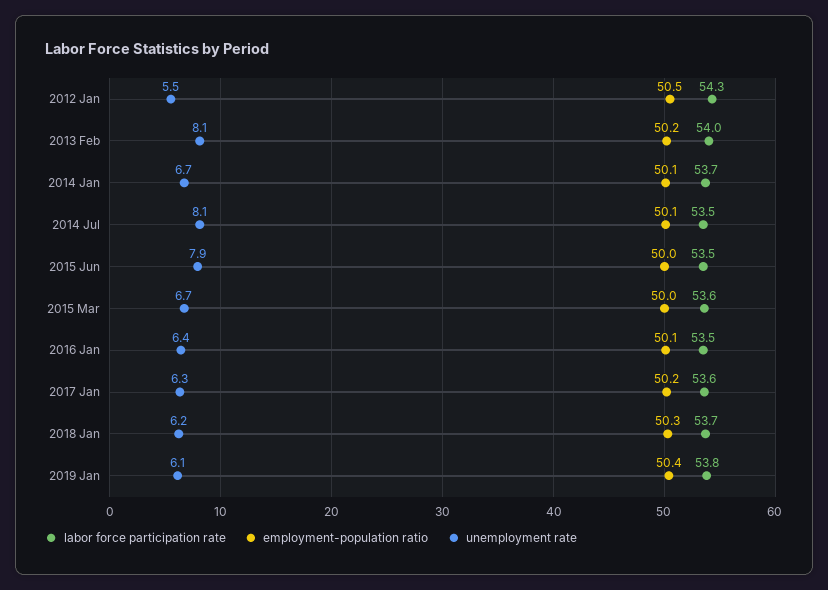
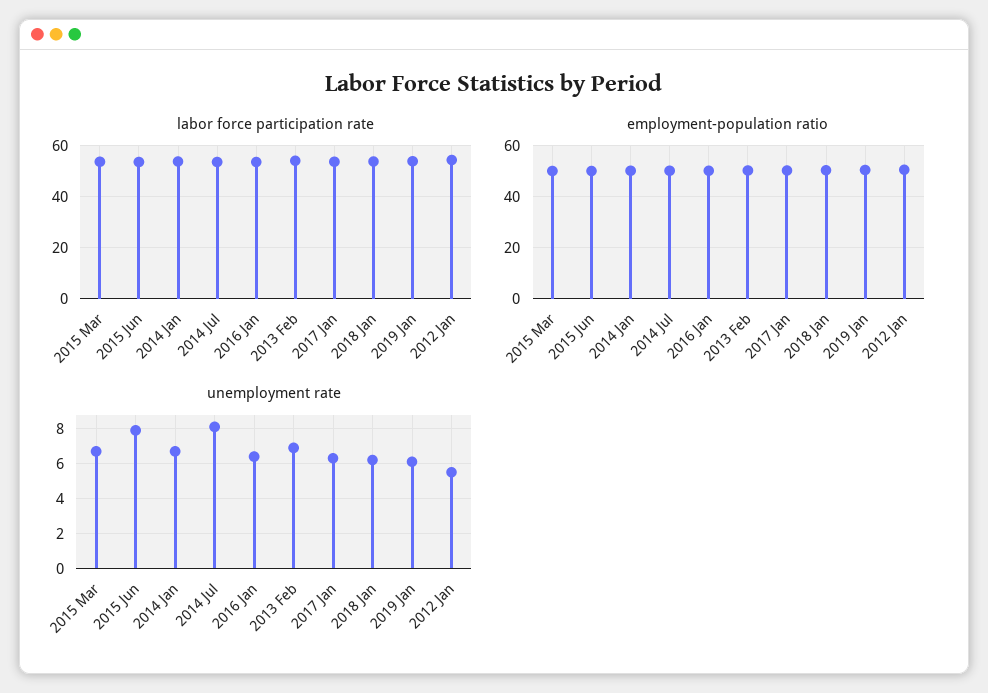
unemployment rate, 2013 Feb: 8.1 -> 7

